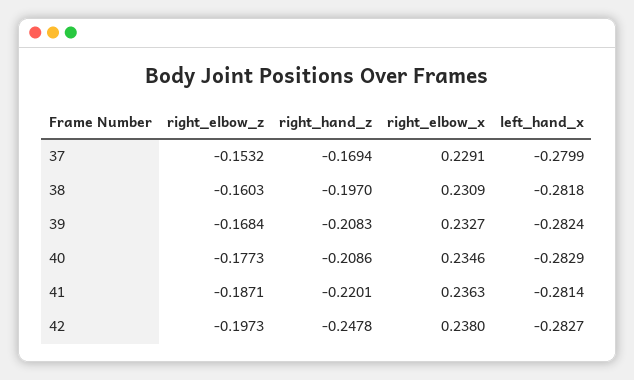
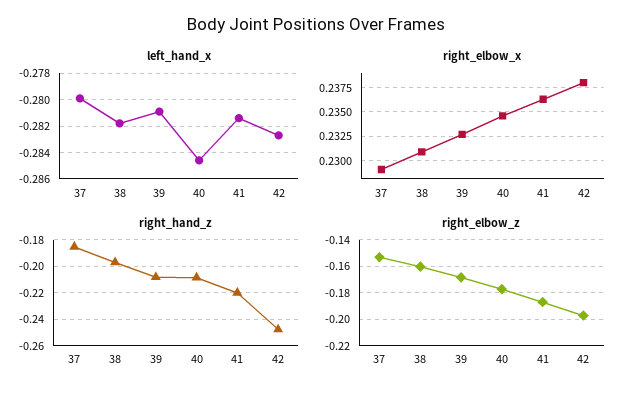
right_hand_z, 37: -0.1694 -> -0.185
left_hand_x, 39: -0.2824 -> -0.281
left_hand_x, 40: -0.2829 -> -0.2845

